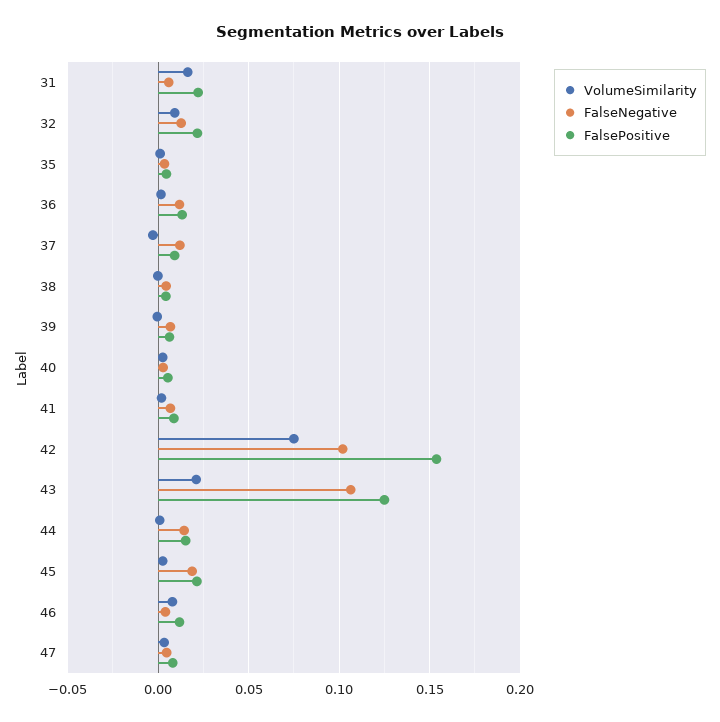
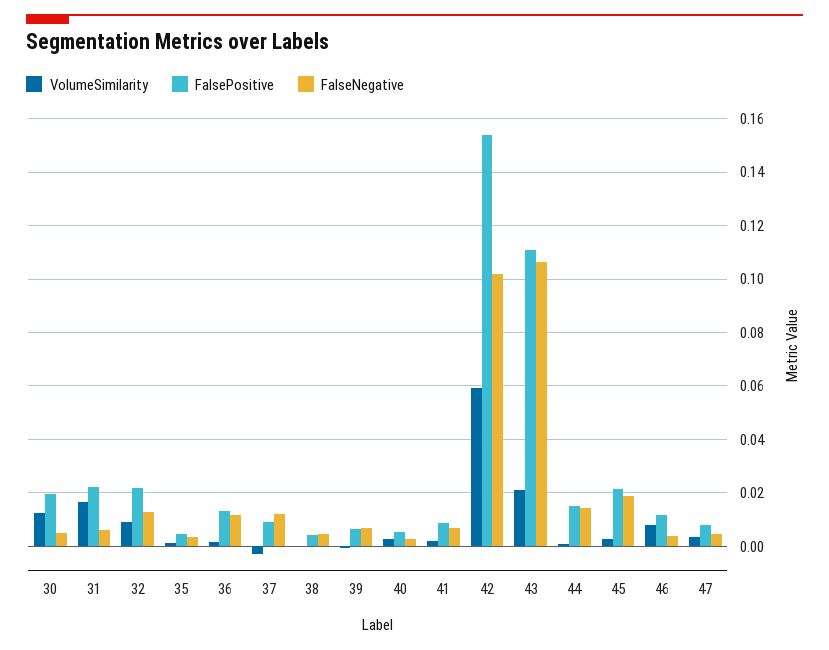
VolumeSimilarity, 42: 0.075 -> 0.06
FalsePositive, 43: 0.125 -> 0.11
VolumeSimilarity, 30: none -> 0.0125
FalsePositive, 30: none -> 0.02
FalseNegative, 30: none -> 0.005

